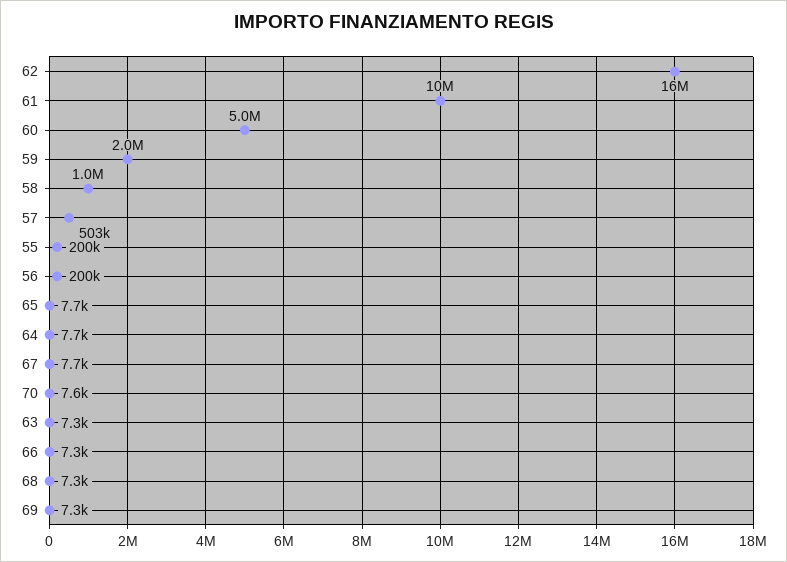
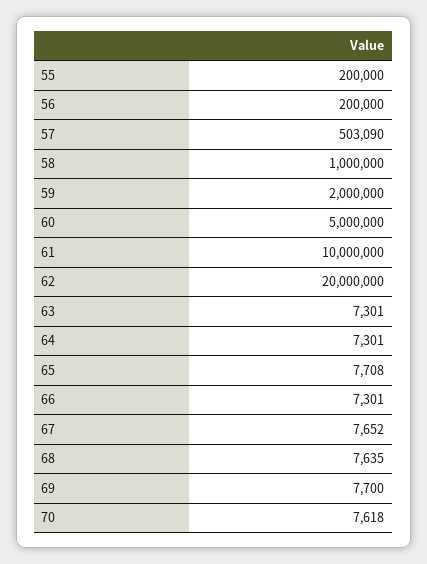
62: 16000000 -> 20000000
64: 7700 -> 7301
68: 7300 -> 7635
69: 7300 -> 7700

